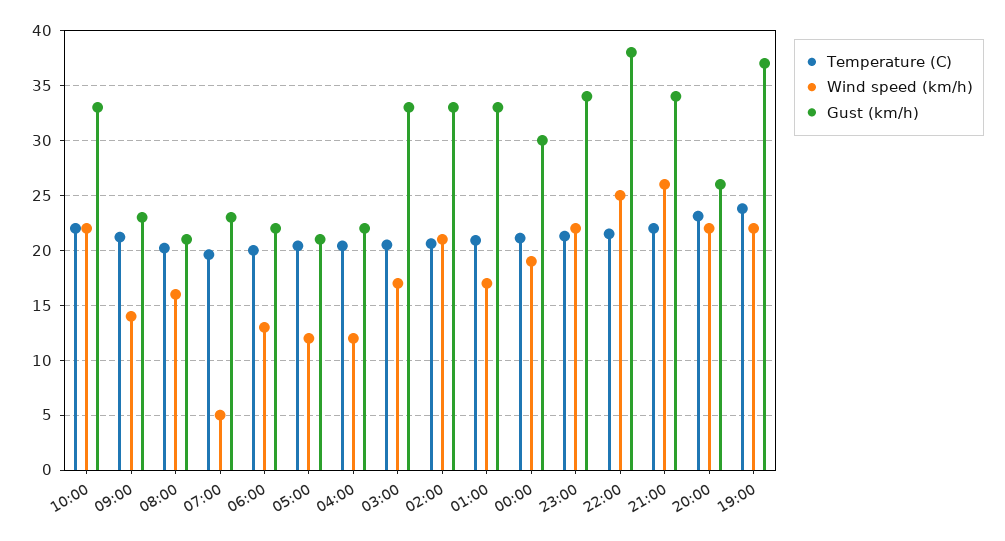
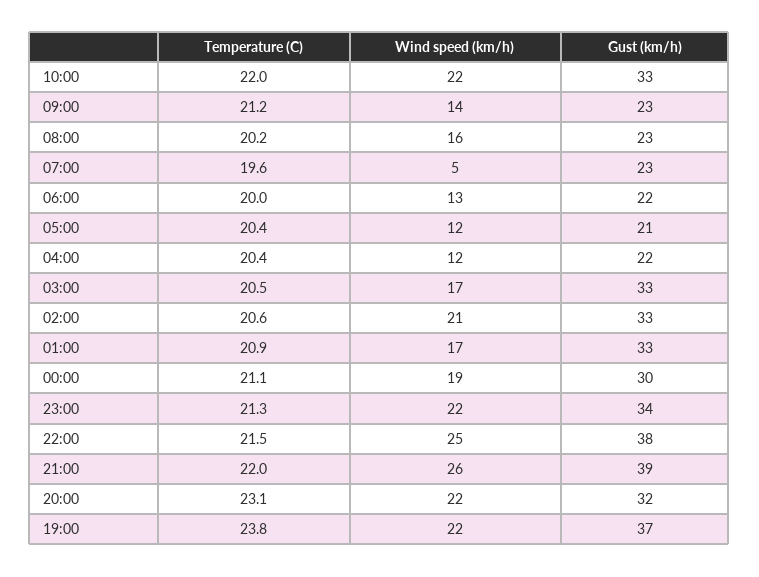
Gust (km/h), 08:00: 21 -> 23
Gust (km/h), 21:00: 34 -> 39
Gust (km/h), 20:00: 26 -> 32

